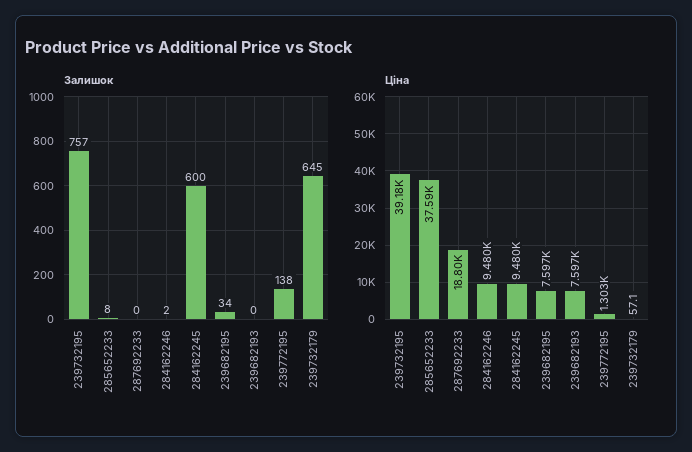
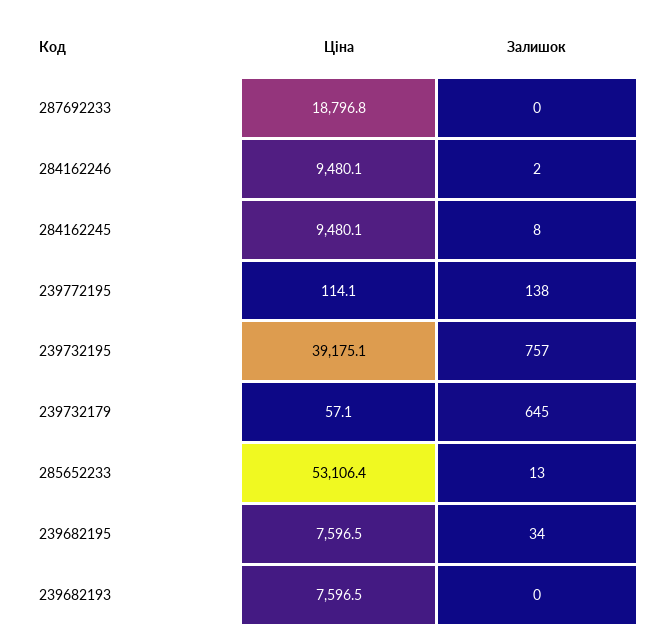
Залишок, 285652233: 8 -> 13
Залишок, 284162245: 600 -> 8
Ціна, 285652233: 37590 -> 53106.4
Ціна, 239772195: 1303 -> 114.1

